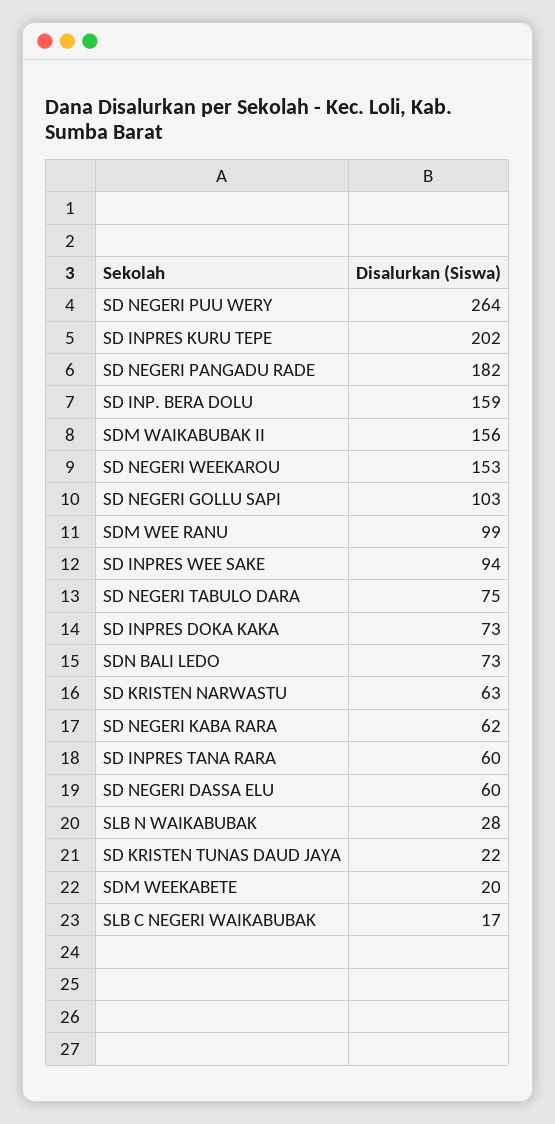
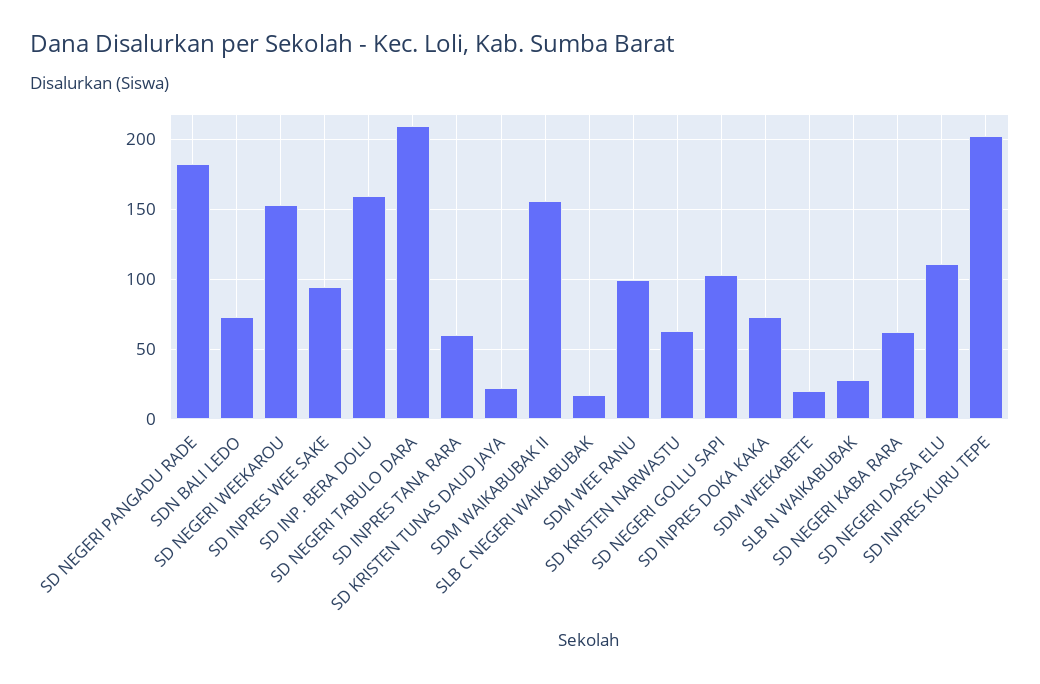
SD NEGERI PUU WERY: 264 -> none
SD NEGERI TABULO DARA: 75 -> 210
SD NEGERI DASSA ELU: 60 -> 110

